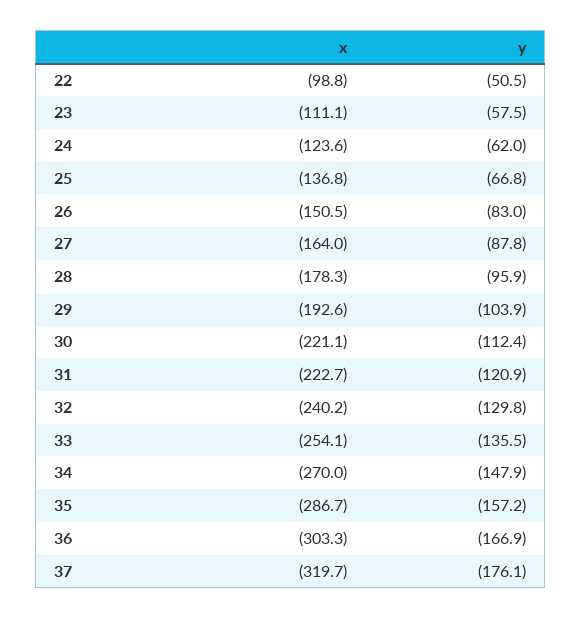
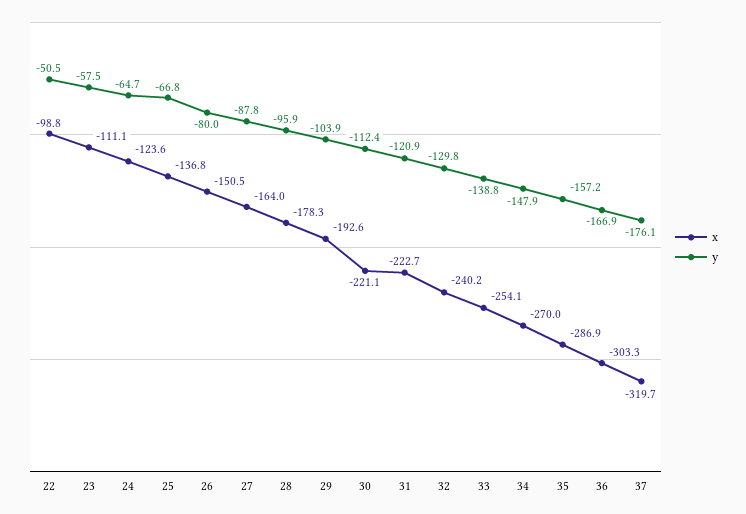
y, 24: -62 -> -64.7
y, 26: -83 -> -80
y, 33: -135.5 -> -138.8
x, 35: -286.7 -> -286.9

